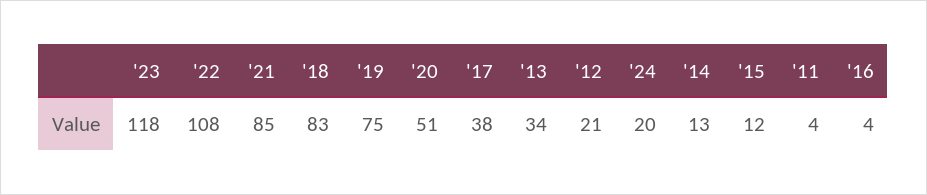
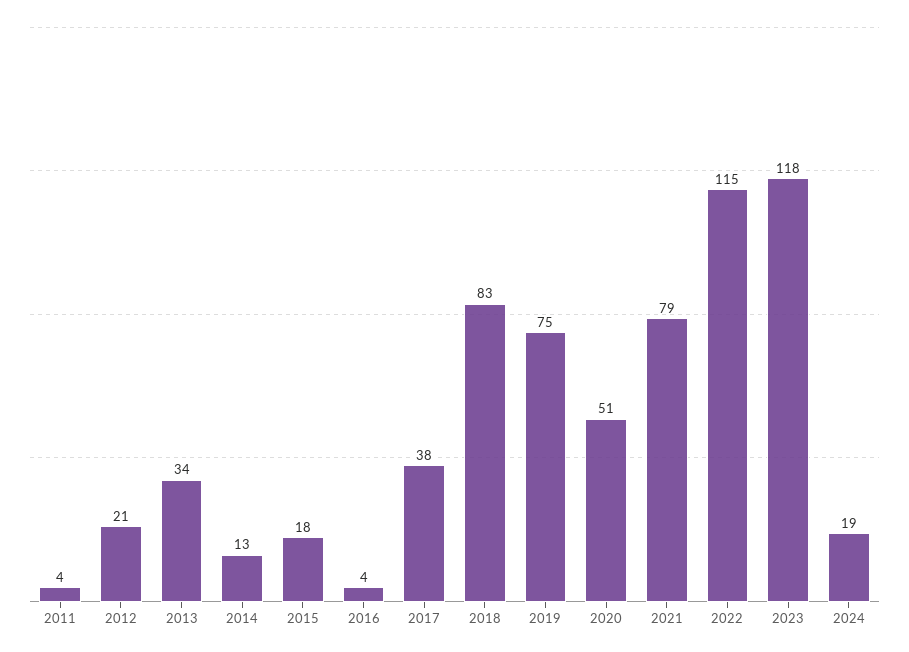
'22: 108 -> 115
'21: 85 -> 79
'24: 20 -> 19
'15: 12 -> 18

